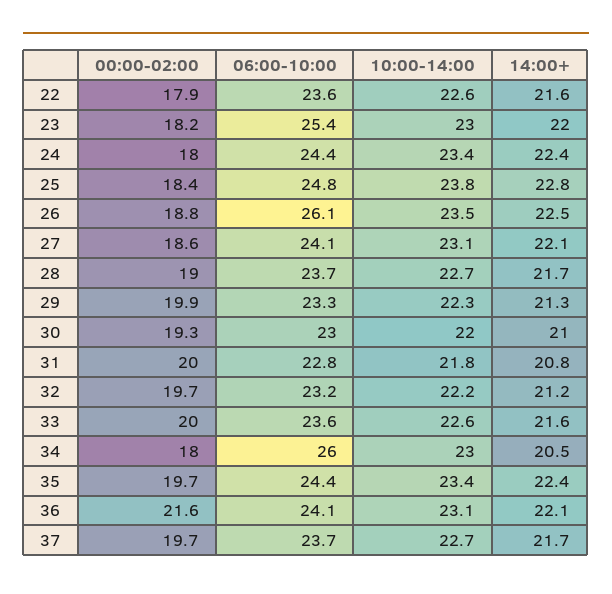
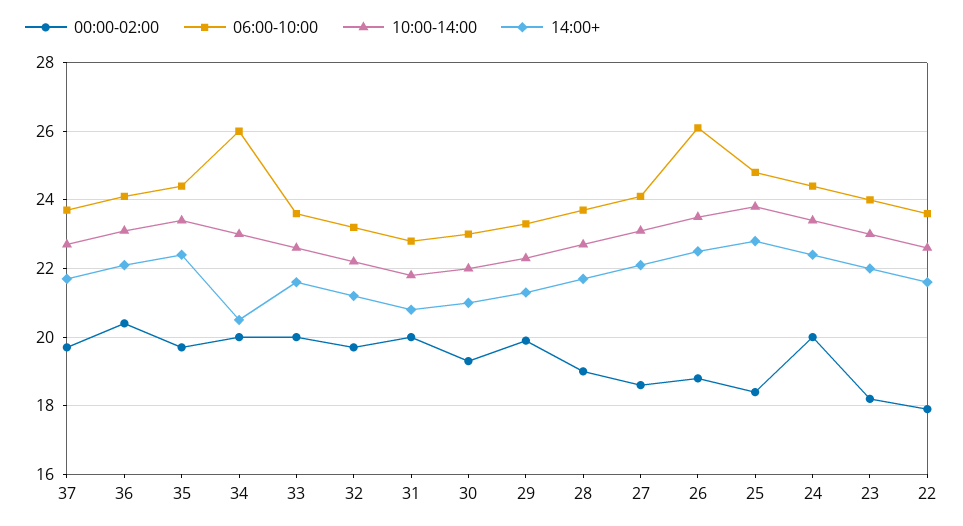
06:00-10:00, 23: 25.4 -> 24
00:00-02:00, 24: 18 -> 20
00:00-02:00, 34: 18 -> 20
00:00-02:00, 36: 21.6 -> 20.5

